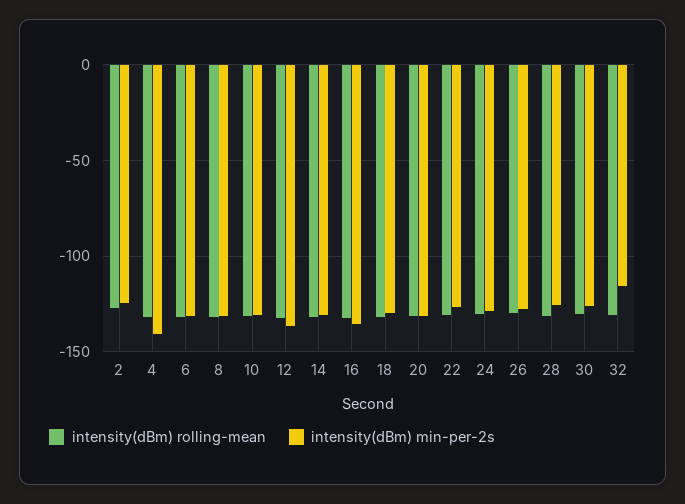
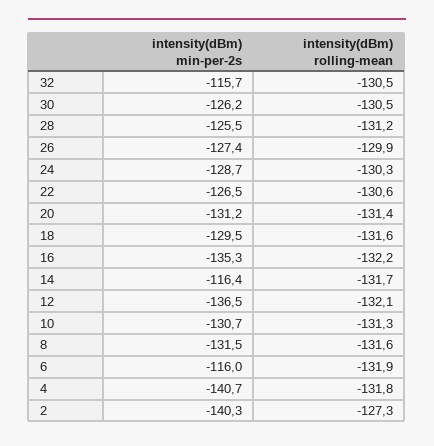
intensity(dBm) min-per-2s, 2: -125 -> -140.3
intensity(dBm) min-per-2s, 6: -130 -> -116
intensity(dBm) min-per-2s, 14: -130 -> -116.4

